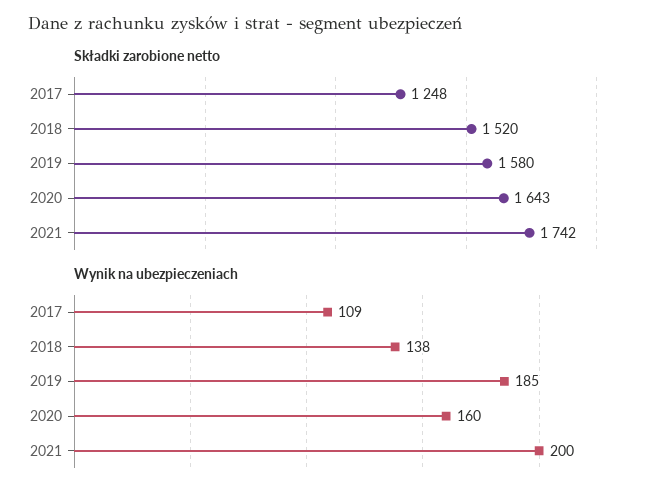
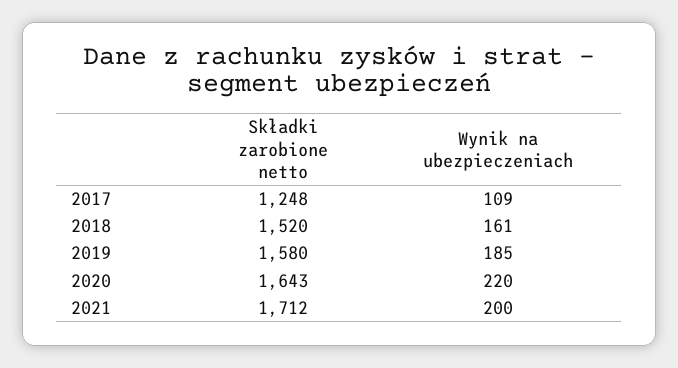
Składki zarobione netto, 2021: 1742 -> 1712
Wynik na ubezpieczeniach, 2018: 138 -> 161
Wynik na ubezpieczeniach, 2020: 160 -> 220

